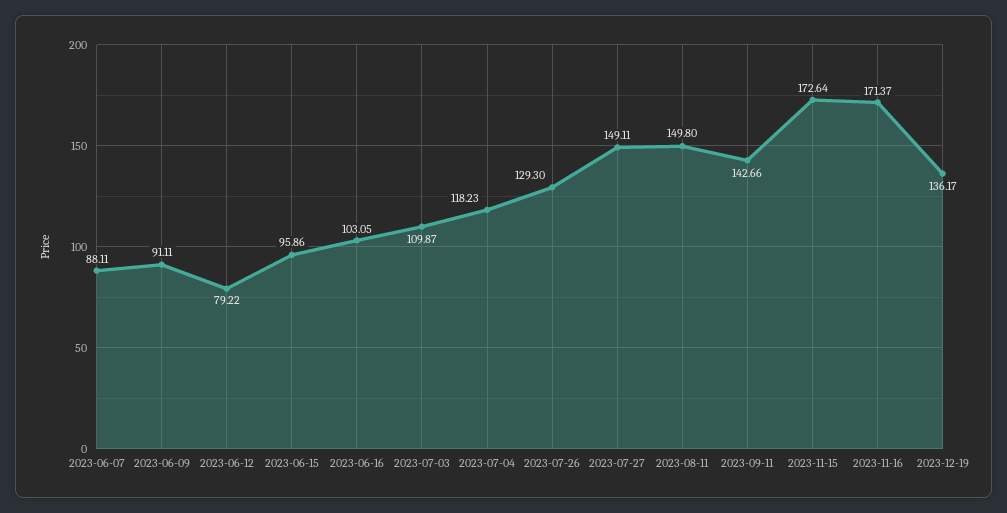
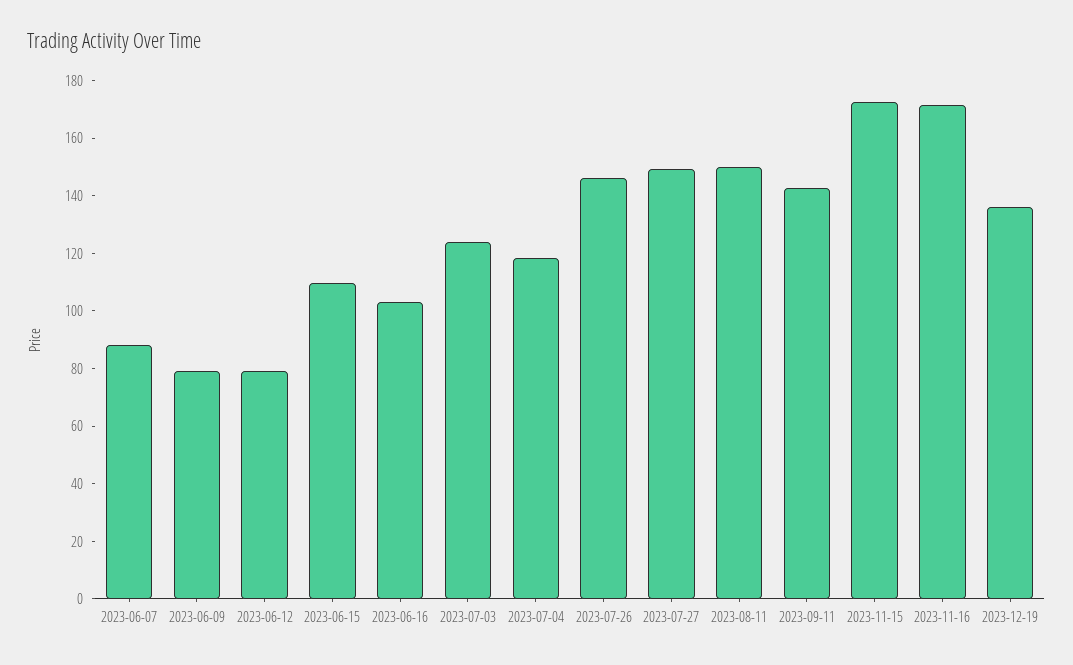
2023-06-09: 91.11 -> 80
2023-06-15: 95.86 -> 110
2023-07-03: 109.87 -> 125
2023-07-26: 129.3 -> 145

